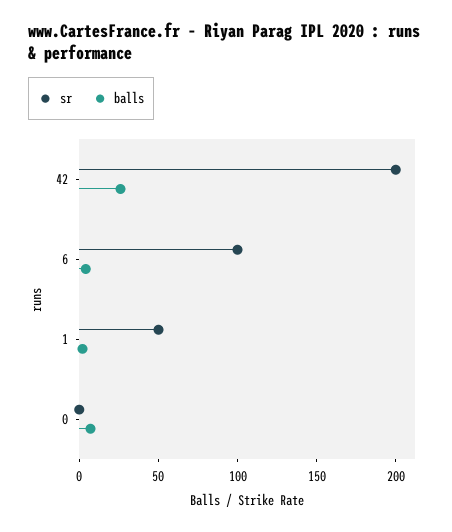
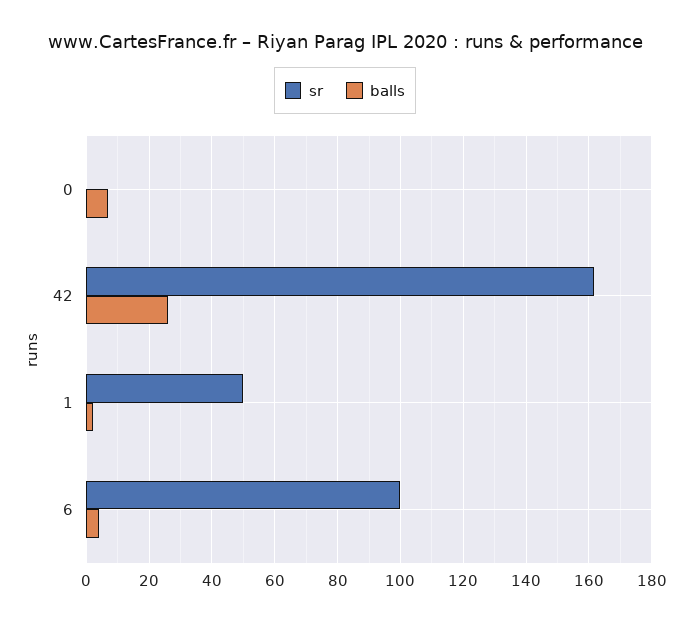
sr, 42: 200 -> 162

